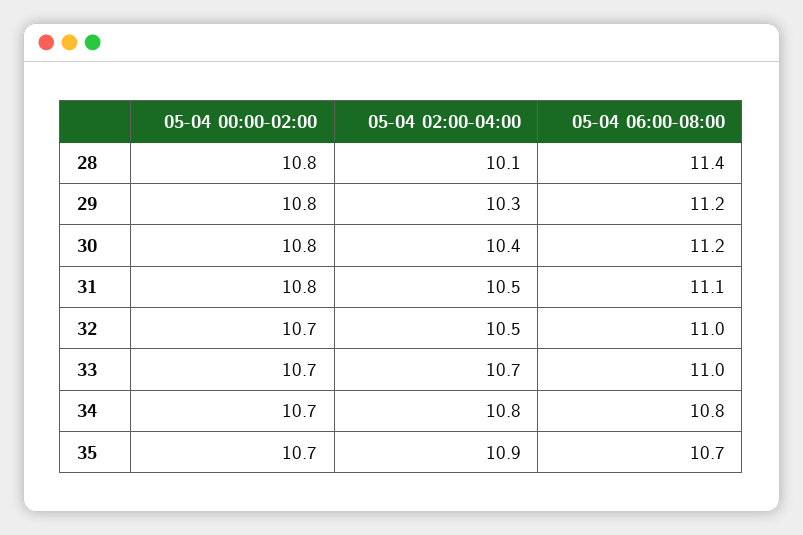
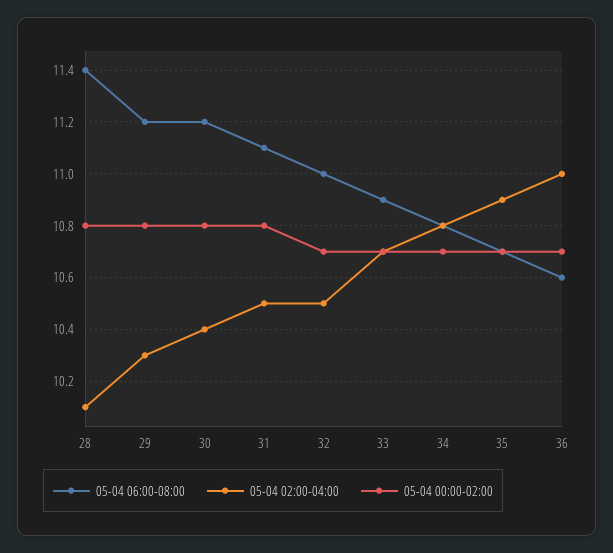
05-04 06:00-08:00, 33: 11 -> 10.9
05-04 06:00-08:00, 36: none -> 10.6
05-04 02:00-04:00, 36: none -> 11
05-04 00:00-02:00, 36: none -> 10.7

